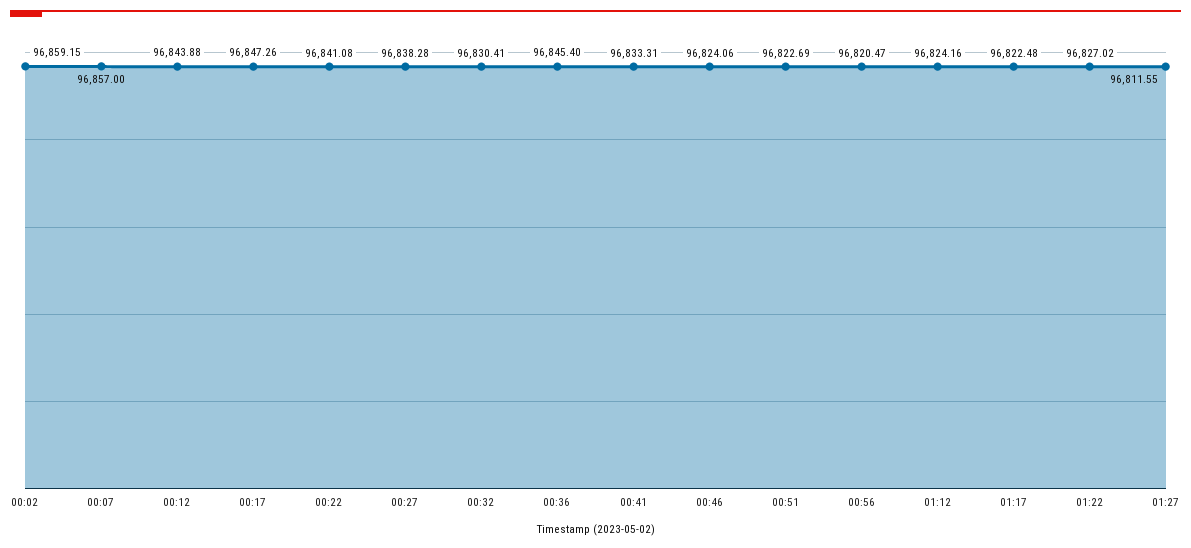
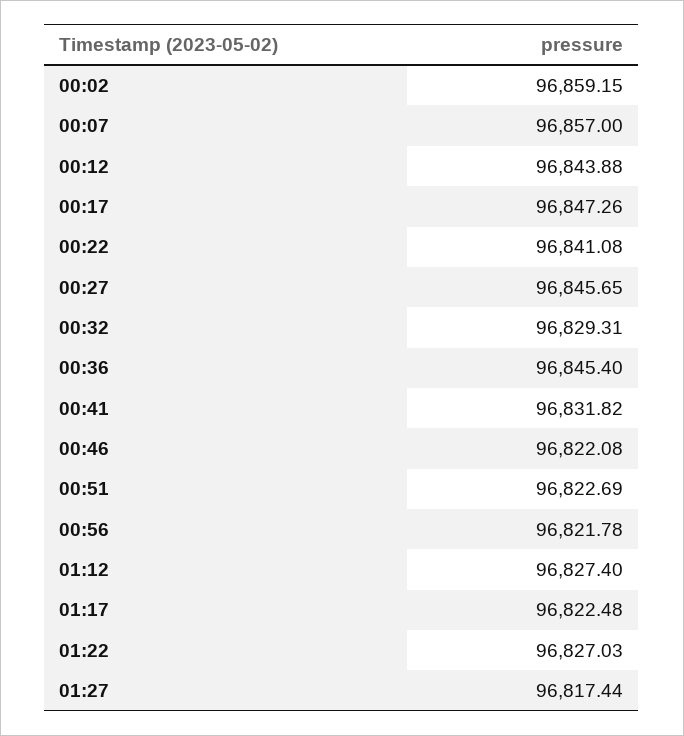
00:27: 96838.28 -> 96845.65
00:32: 96830.41 -> 96829.31
00:41: 96833.31 -> 96831.82
00:46: 96824.06 -> 96822.08
00:56: 96820.47 -> 96821.78
01:12: 96824.16 -> 96827.4
01:22: 96827.02 -> 96827.03
01:27: 96811.55 -> 96817.44

